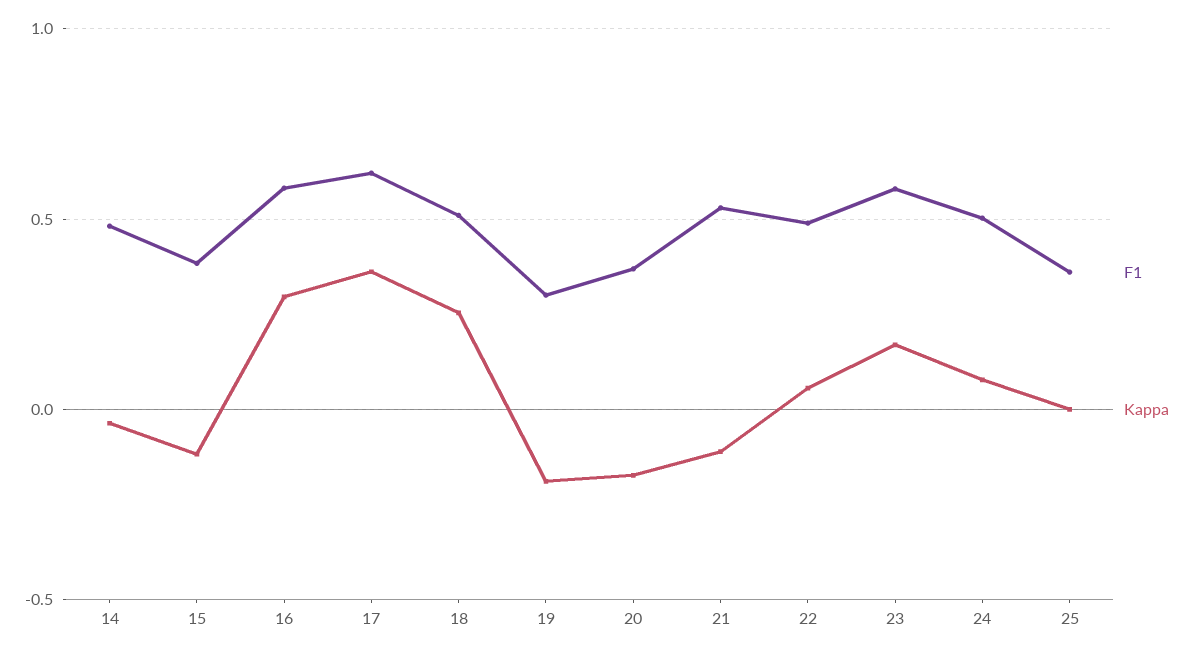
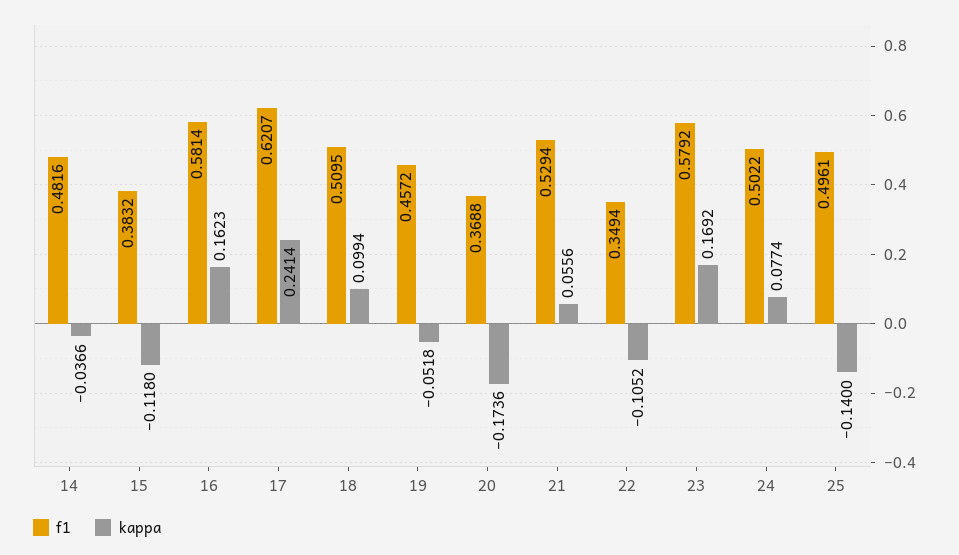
Kappa, 16: 0.3 -> 0.1623
Kappa, 17: 0.35 -> 0.2414
Kappa, 18: 0.25 -> 0.0994
F1, 19: 0.3 -> 0.4572
Kappa, 19: -0.2 -> -0.0518
Kappa, 21: -0.1 -> 0.0556
F1, 22: 0.5 -> 0.3494
Kappa, 22: 0.05 -> -0.1052
F1, 25: 0.35 -> 0.4961
Kappa, 25: 0 -> -0.14

